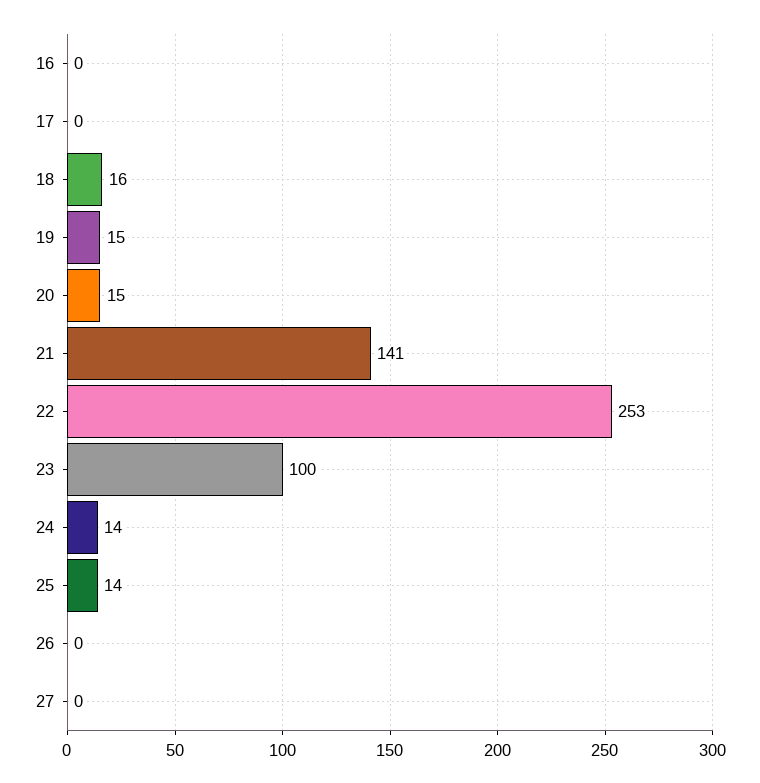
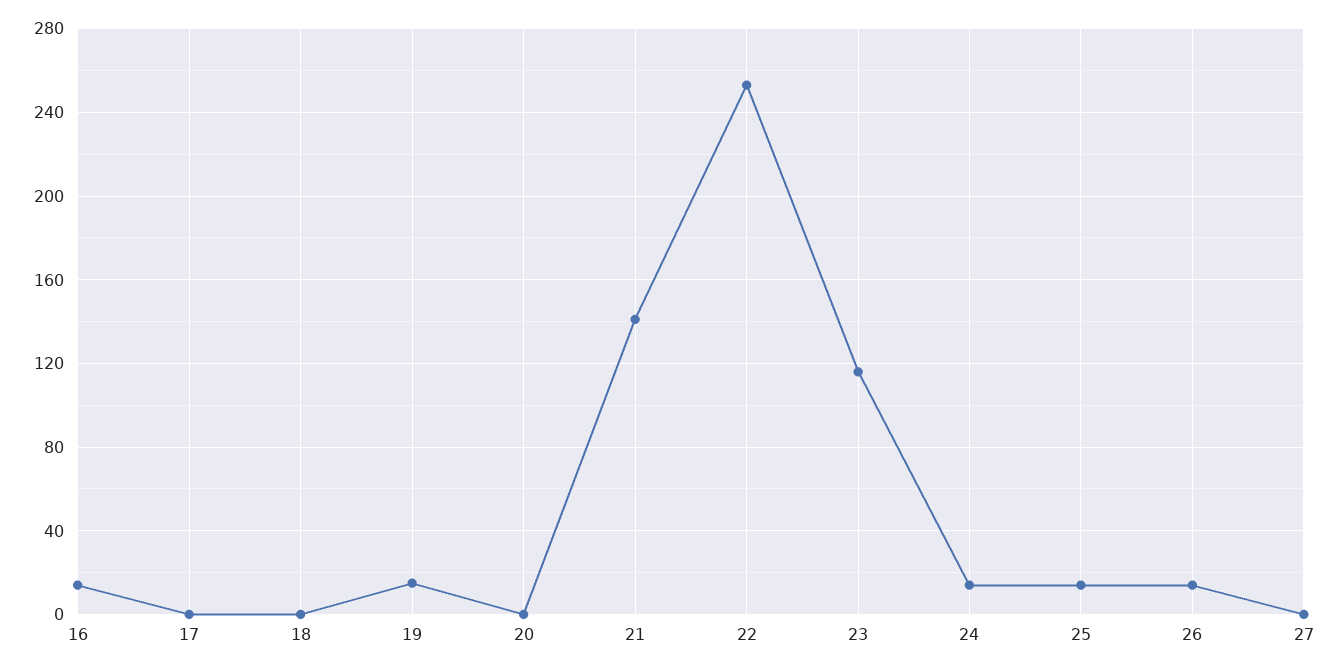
16: 0 -> 15
18: 16 -> 0
20: 15 -> 0
23: 100 -> 115
26: 0 -> 15

